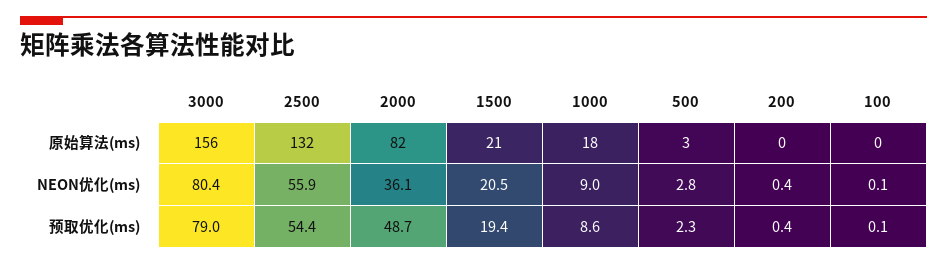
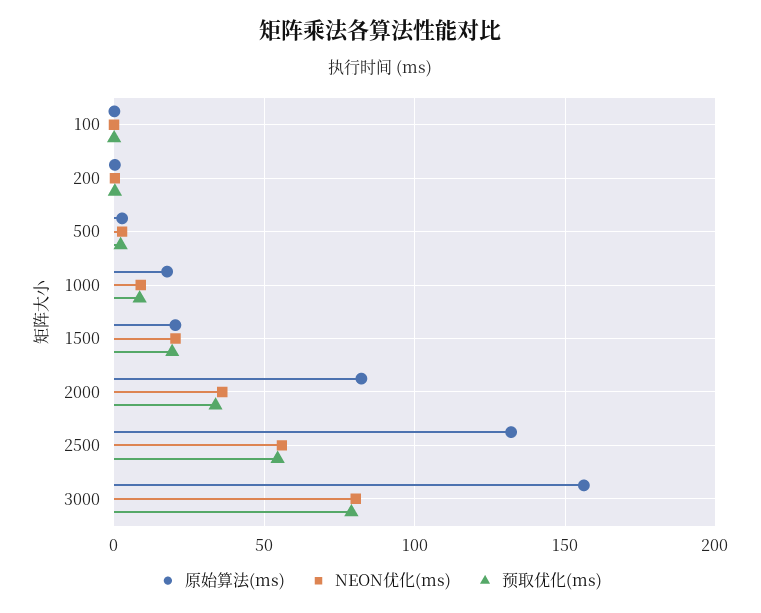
预取优化(ms), 2000: 48.7 -> 35

